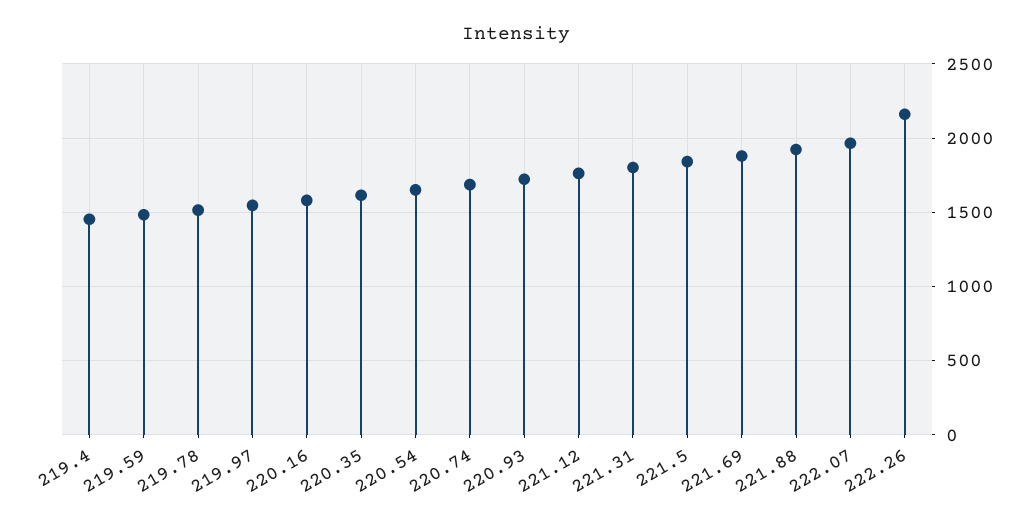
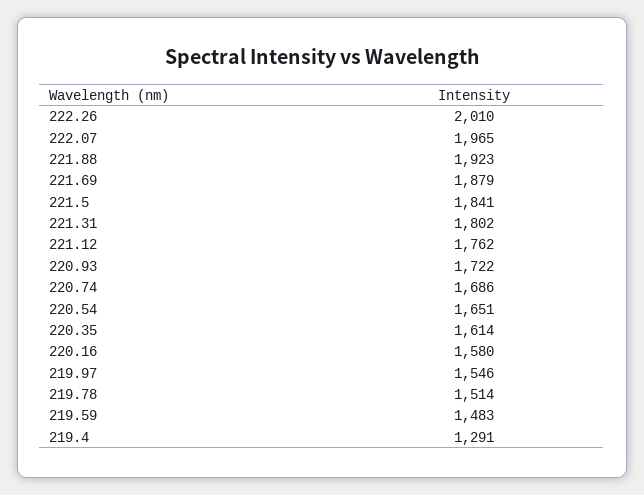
219.4: 1450 -> 1291
222.26: 2150 -> 2010

